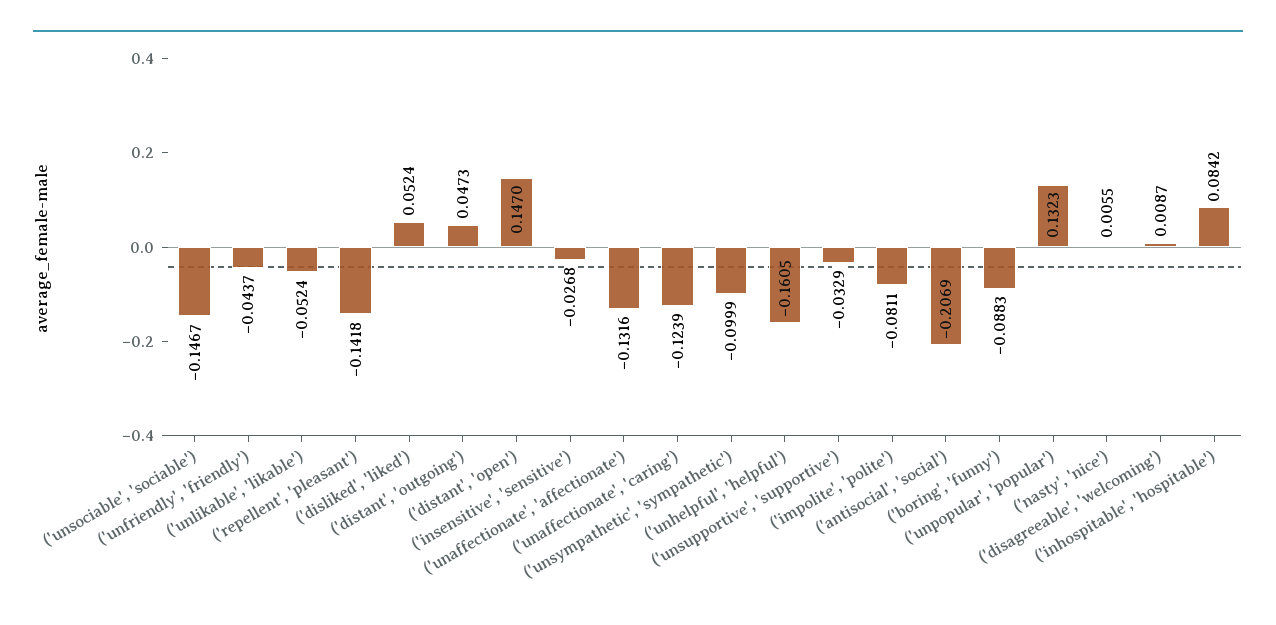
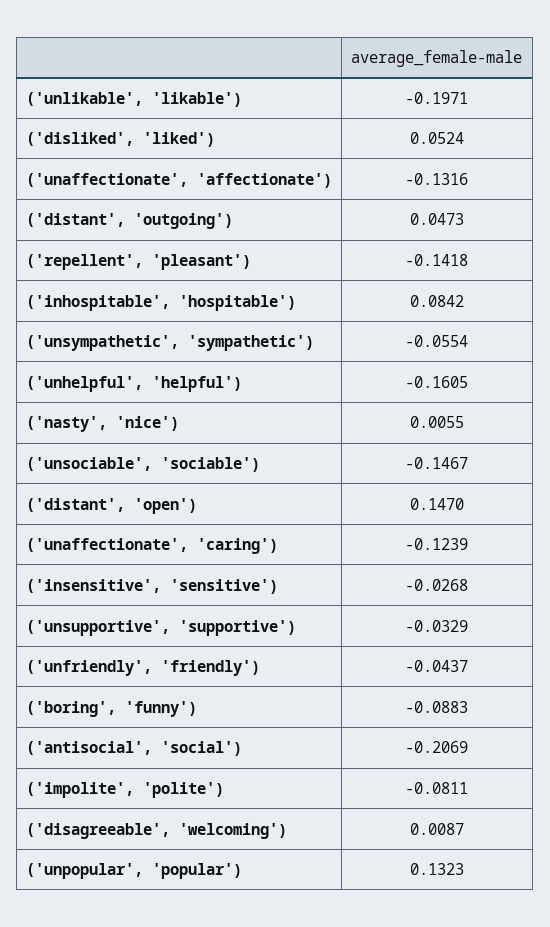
('unlikable', 'likable'): -0.0524 -> -0.1971
('unsympathetic', 'sympathetic'): -0.0999 -> -0.0554

